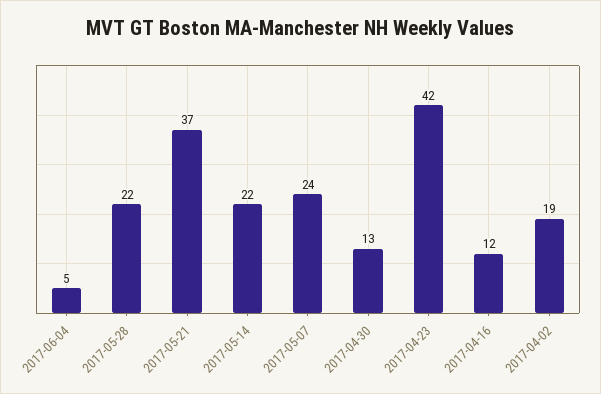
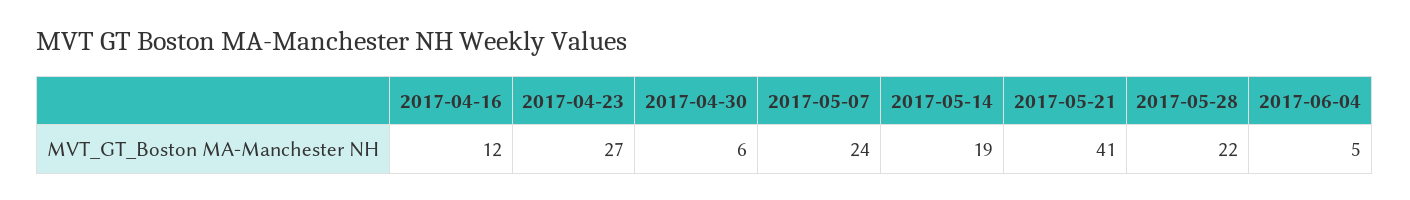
2017-05-21: 37 -> 41
2017-05-14: 22 -> 19
2017-04-30: 13 -> 6
2017-04-23: 42 -> 27
2017-04-02: 19 -> none

